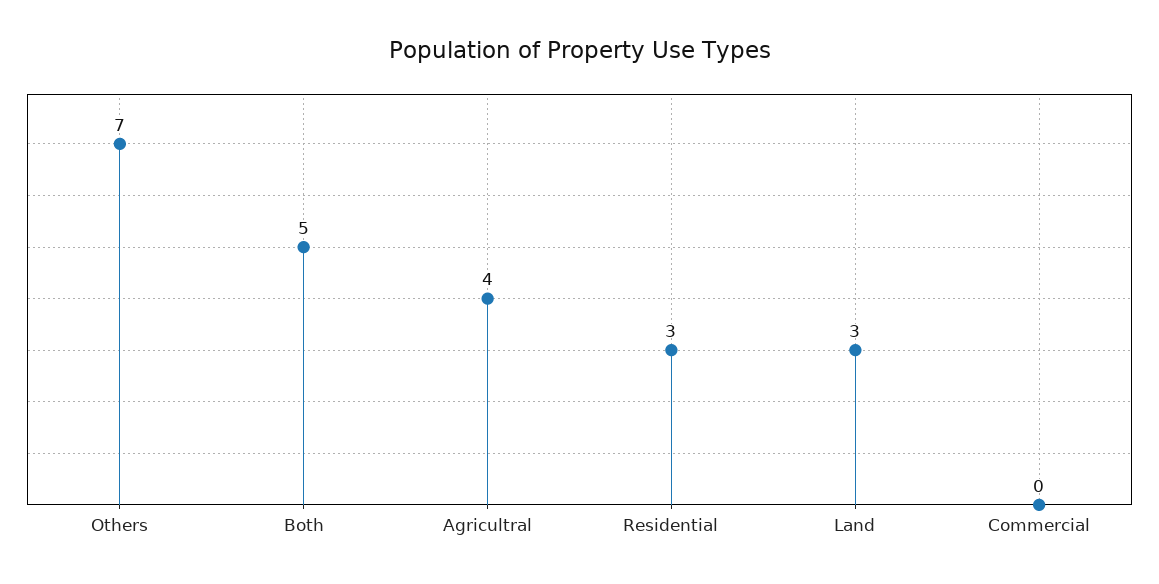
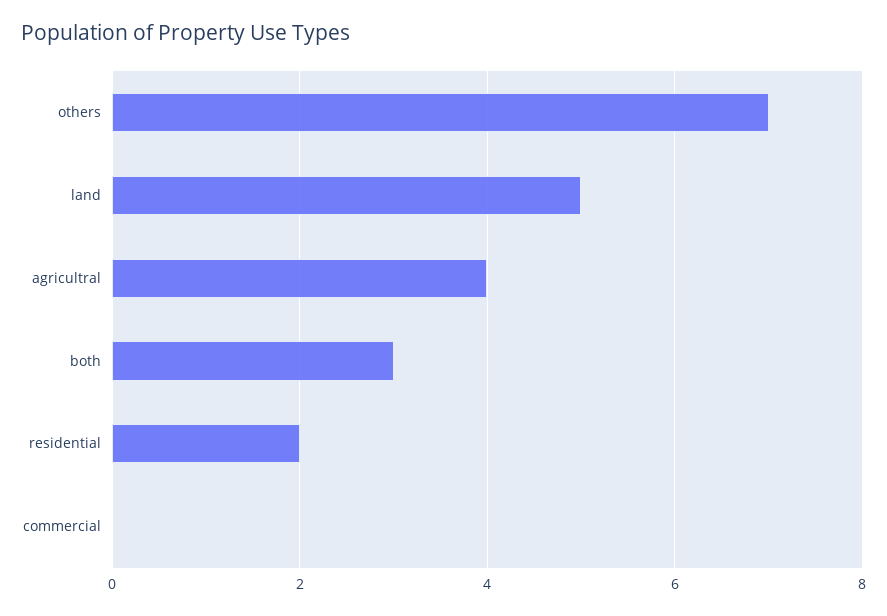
Both: 5 -> 3
Residential: 3 -> 2
Land: 3 -> 5

